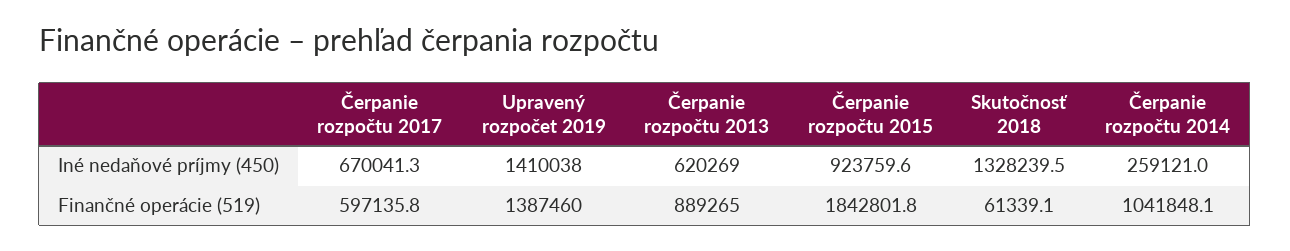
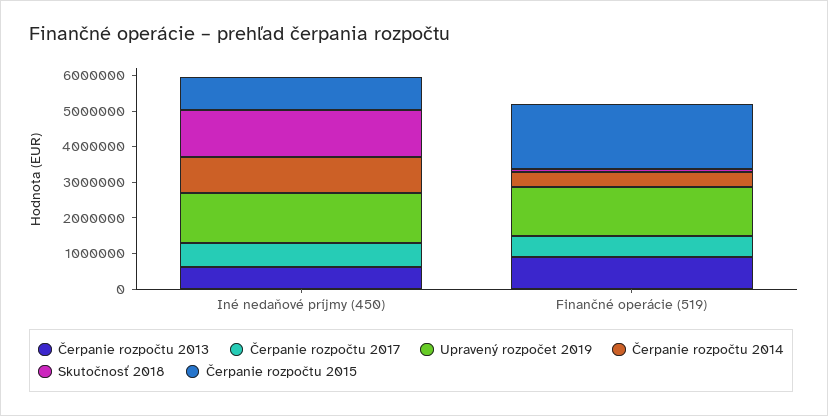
Čerpanie rozpočtu 2014, Iné nedaňové príjmy (450): 259121 -> 1000000
Čerpanie rozpočtu 2014, Finančné operácie (519): 1041848.1 -> 500000

